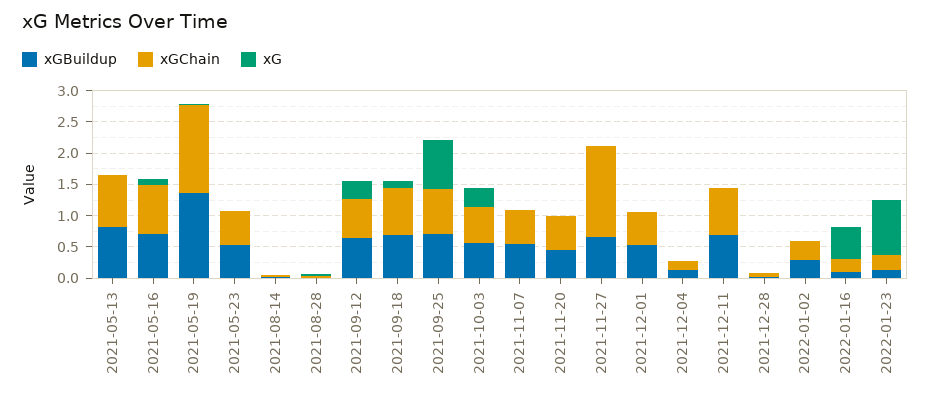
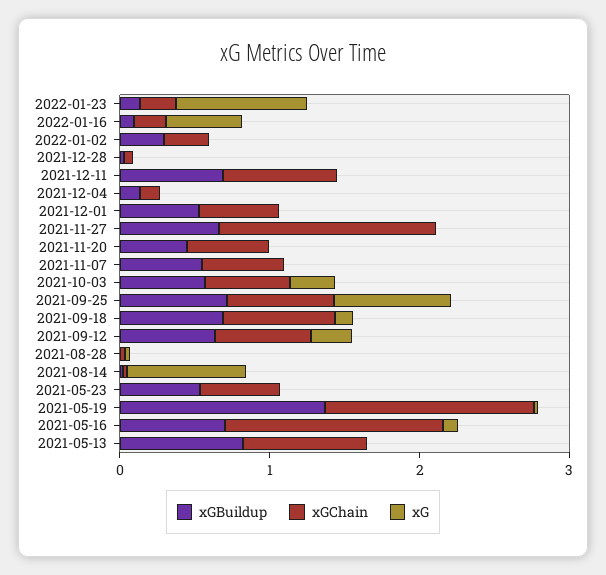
xGChain, 2021-05-16: 0.75 -> 1.4
xG, 2021-08-14: 0 -> 0.8

